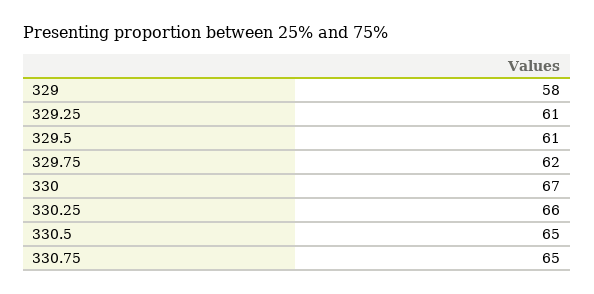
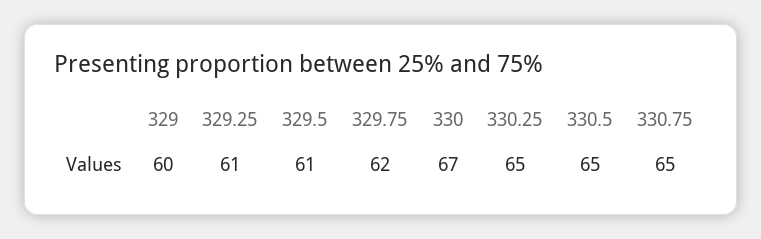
329: 58 -> 60
330.25: 66 -> 65

